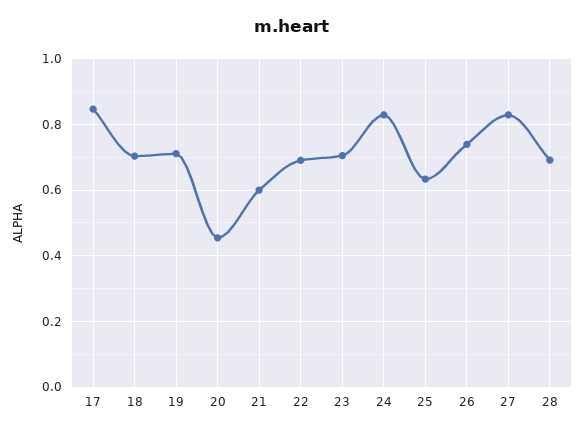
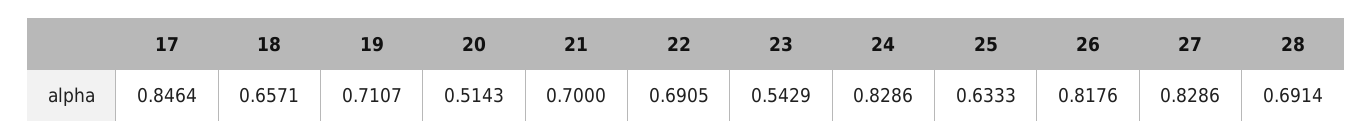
18: 0.7 -> 0.6571
20: 0.46 -> 0.5143
21: 0.6 -> 0.7
23: 0.7 -> 0.5429
26: 0.74 -> 0.8176

